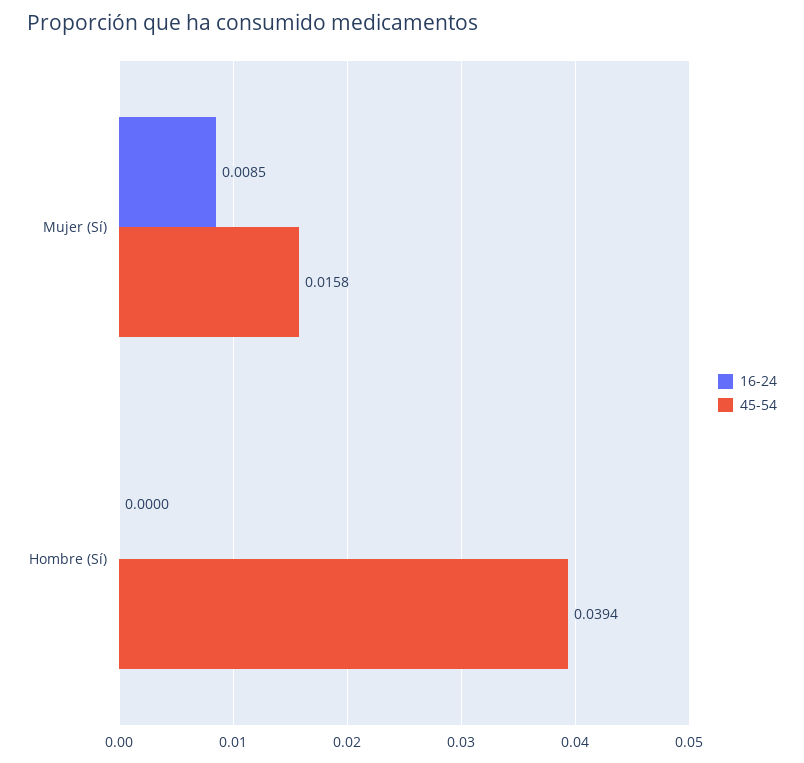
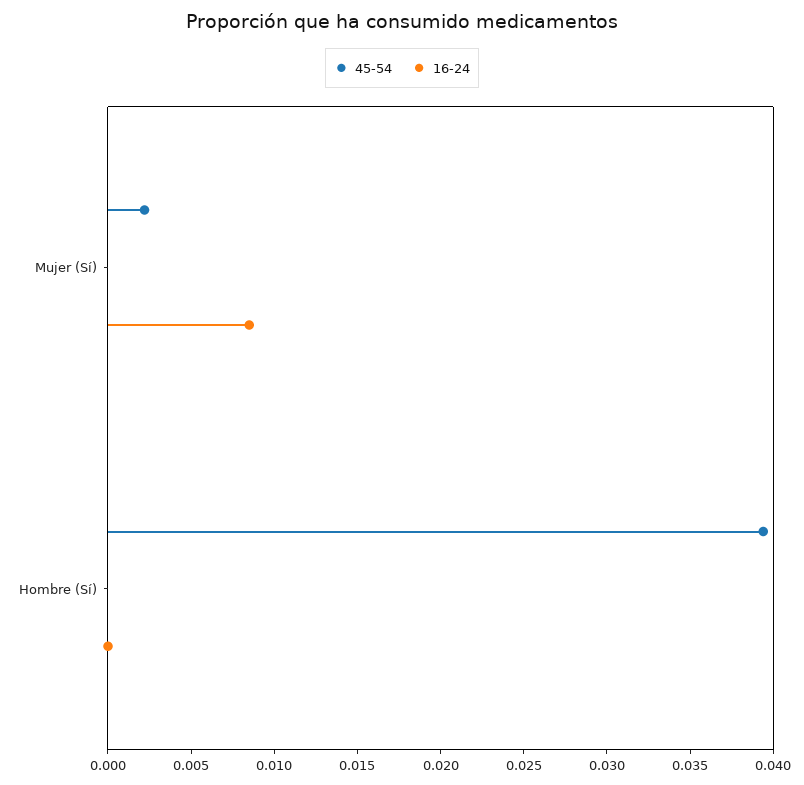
45-54, Mujer (Sí): 0.0158 -> 0.002

